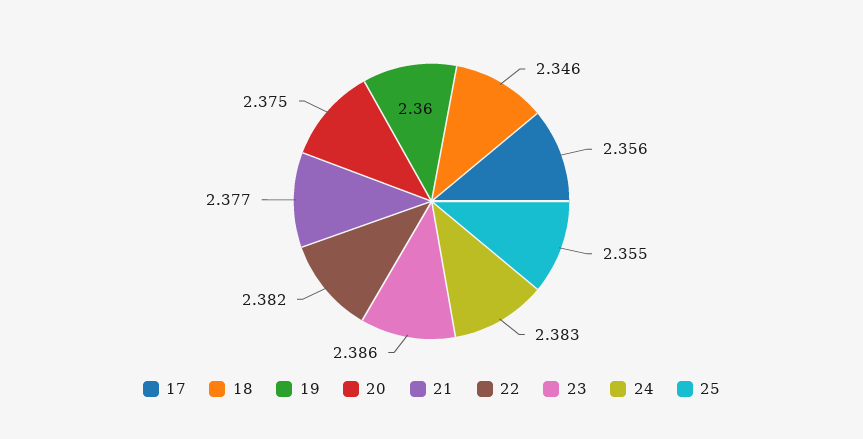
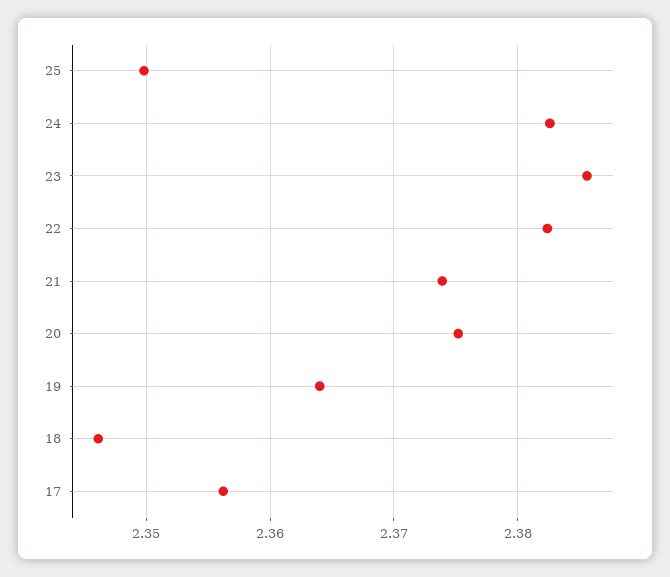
19: 2.36 -> 2.364
21: 2.377 -> 2.374
25: 2.355 -> 2.35

